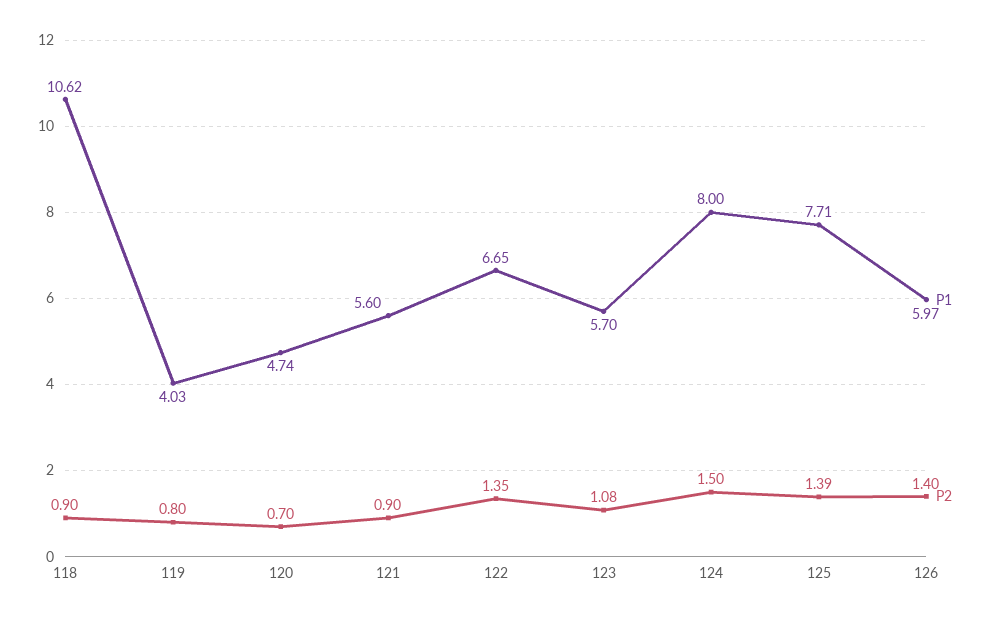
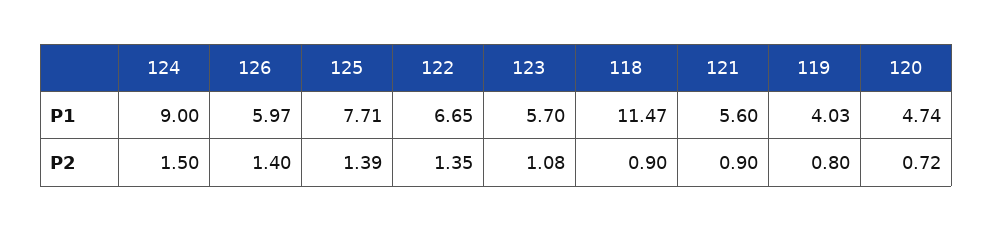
P1, 118: 10.62 -> 11.47
P2, 120: 0.7 -> 0.72
P1, 124: 8 -> 9

